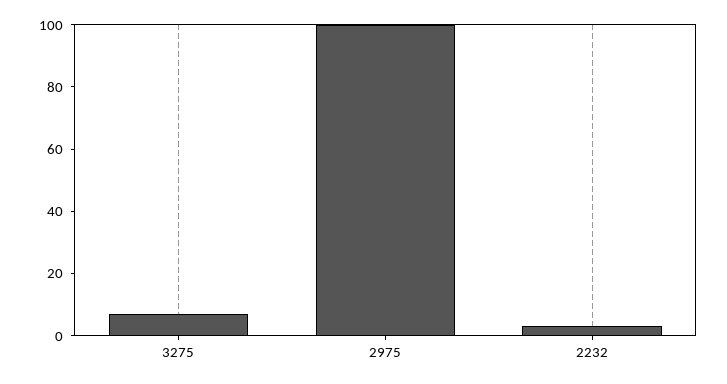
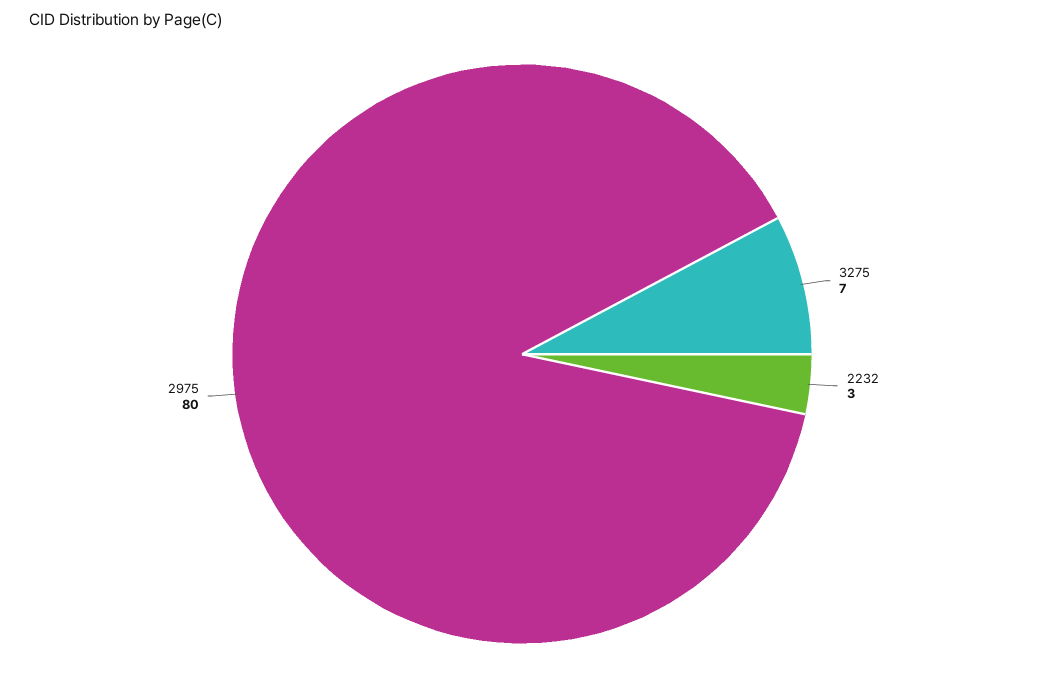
2975: 100 -> 80

